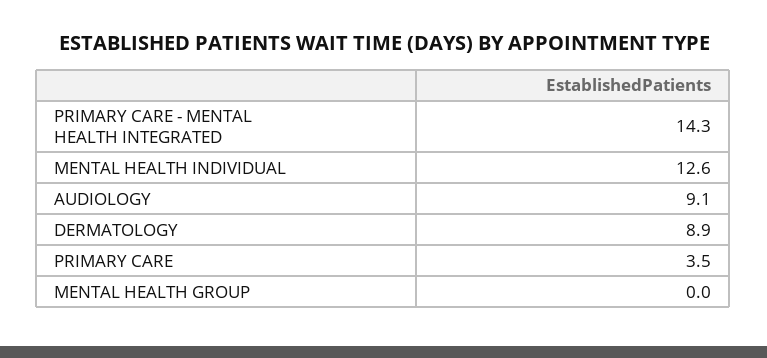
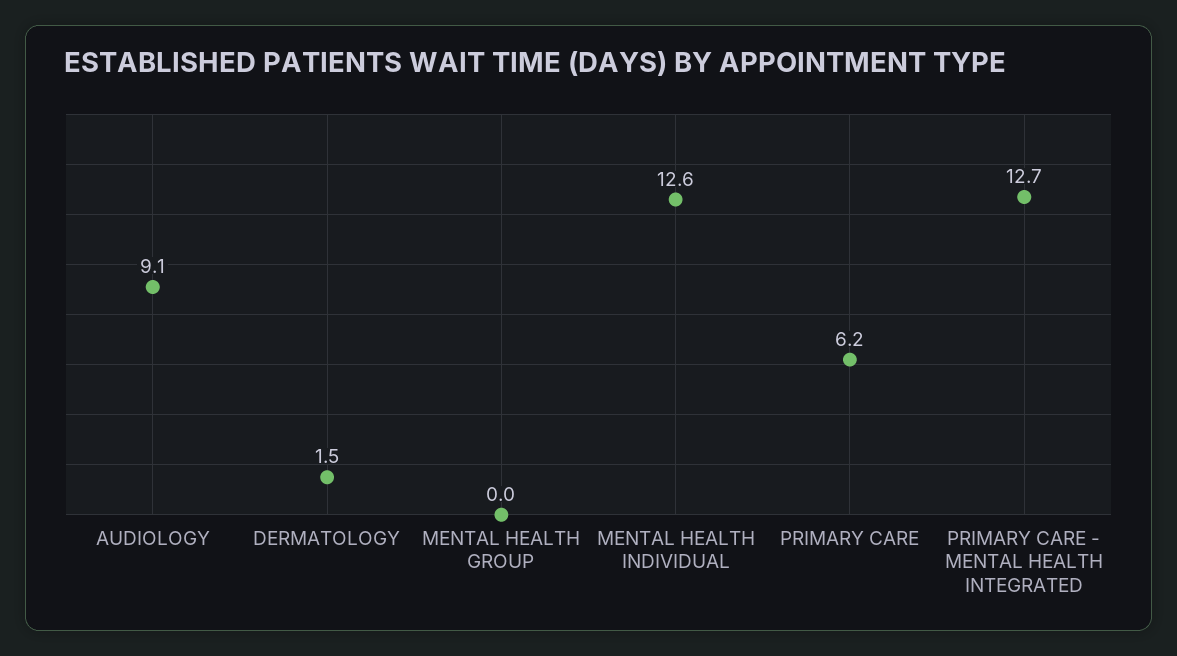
PRIMARY CARE - MENTAL HEALTH INTEGRATED: 14.3 -> 12.7
DERMATOLOGY: 8.9 -> 1.5
PRIMARY CARE: 3.5 -> 6.2

